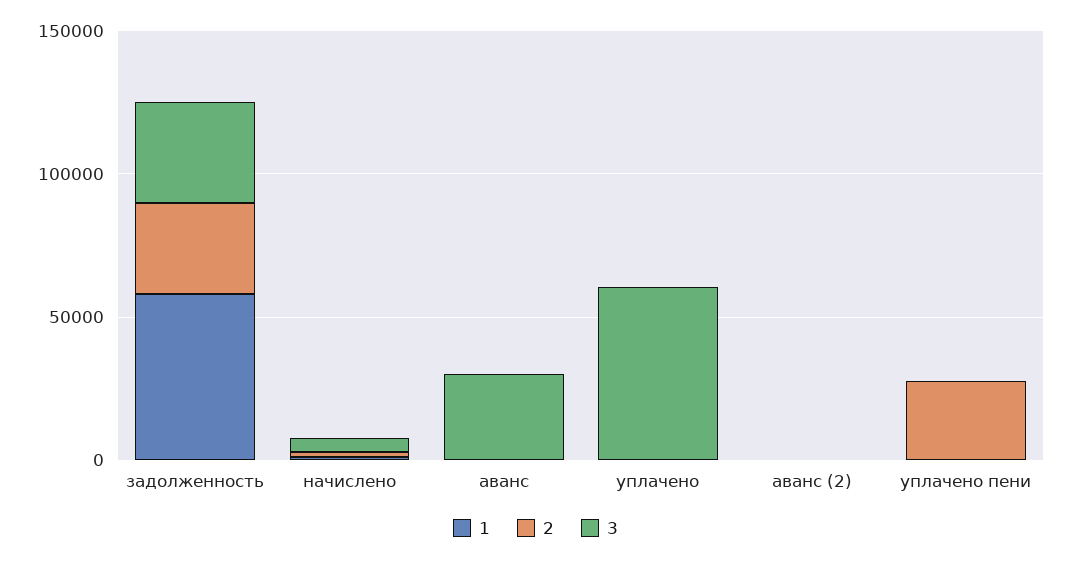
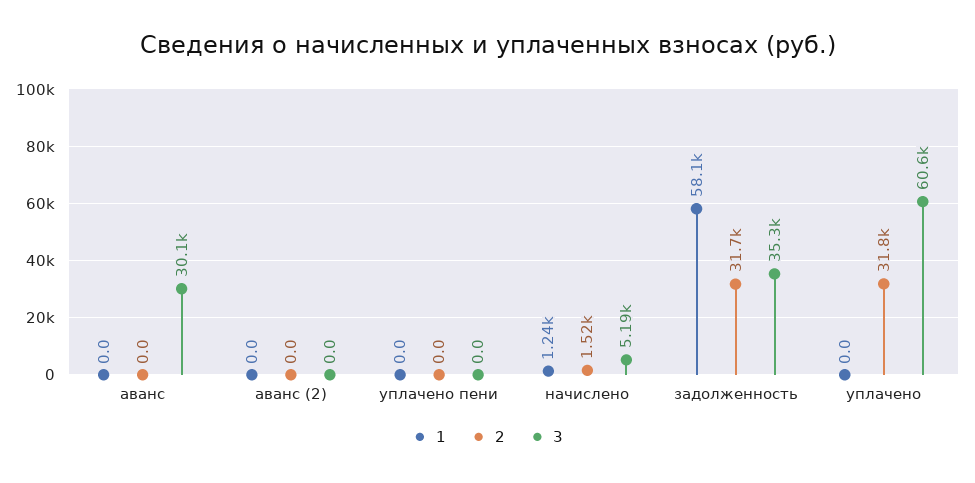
2, уплачено: 0 -> 31800
2, уплачено пени: 30000 -> 0

